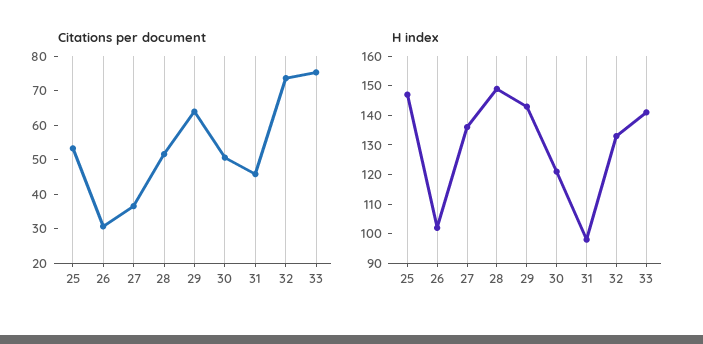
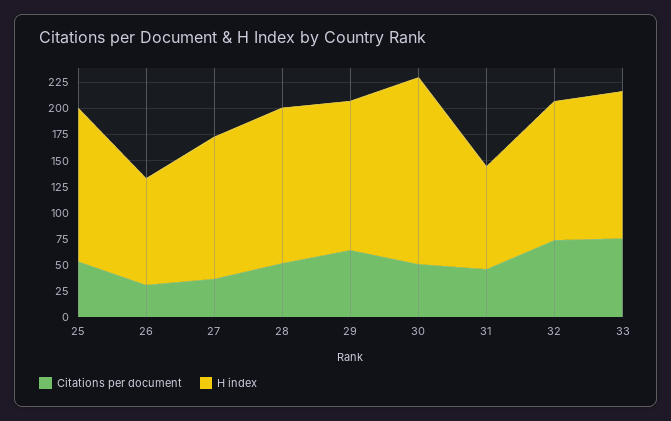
H index, 30: 120 -> 175

